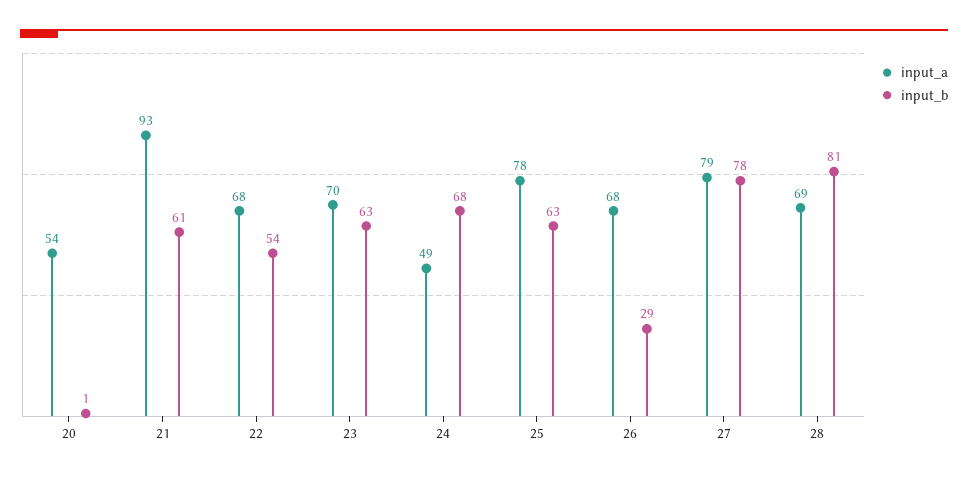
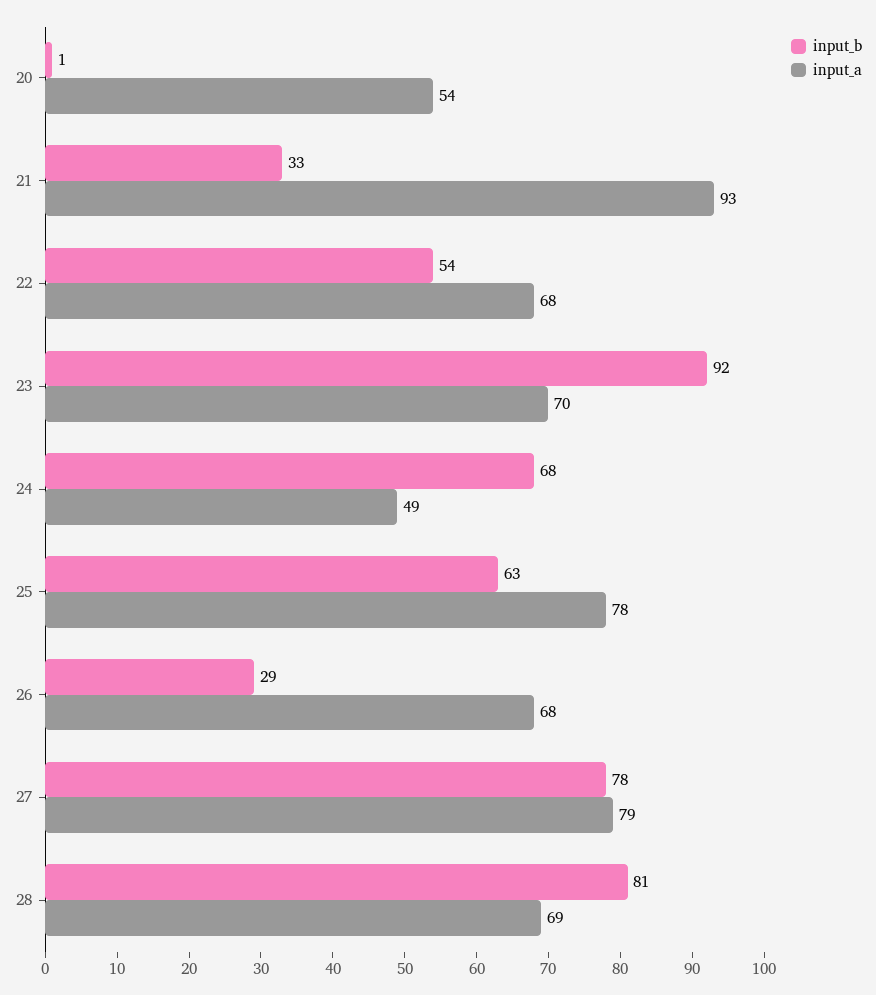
input_b, 21: 61 -> 33
input_b, 23: 63 -> 92

